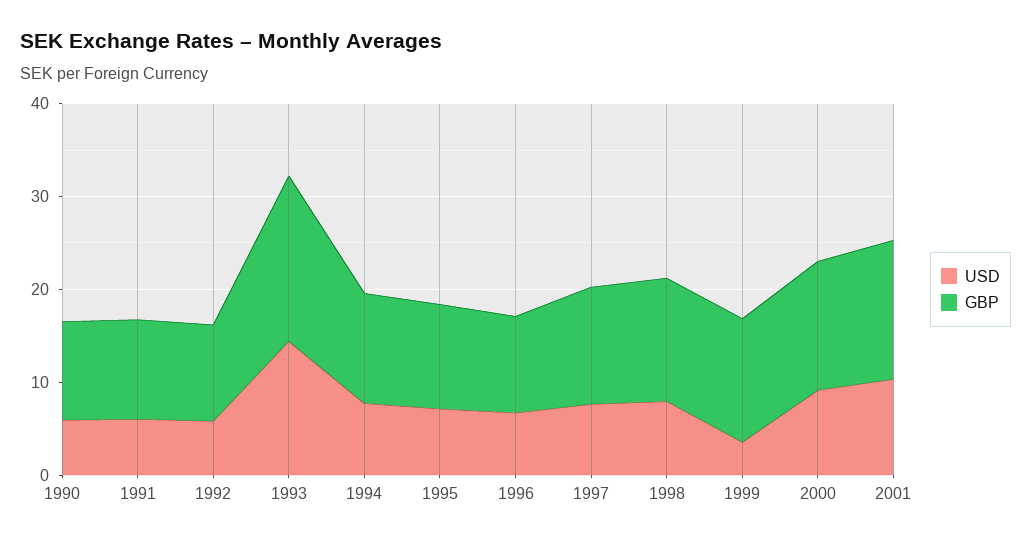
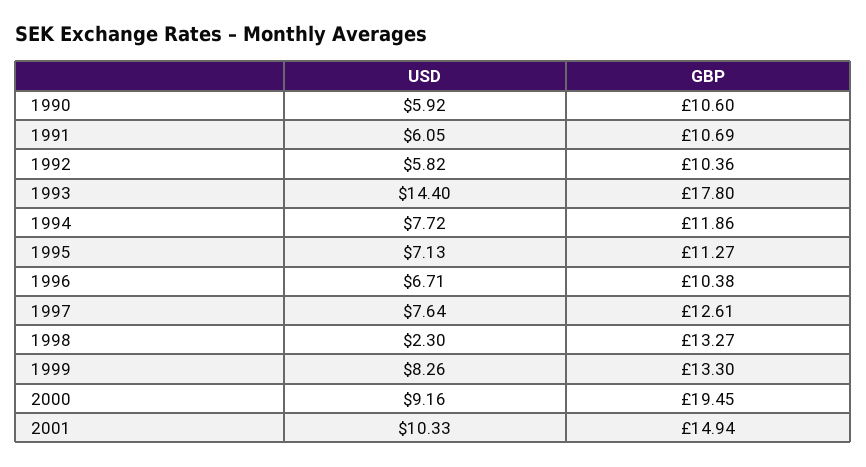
USD, 1998: 8 -> 2.3
USD, 1999: 4 -> 8.26
GBP, 2000: 14 -> 19.45

